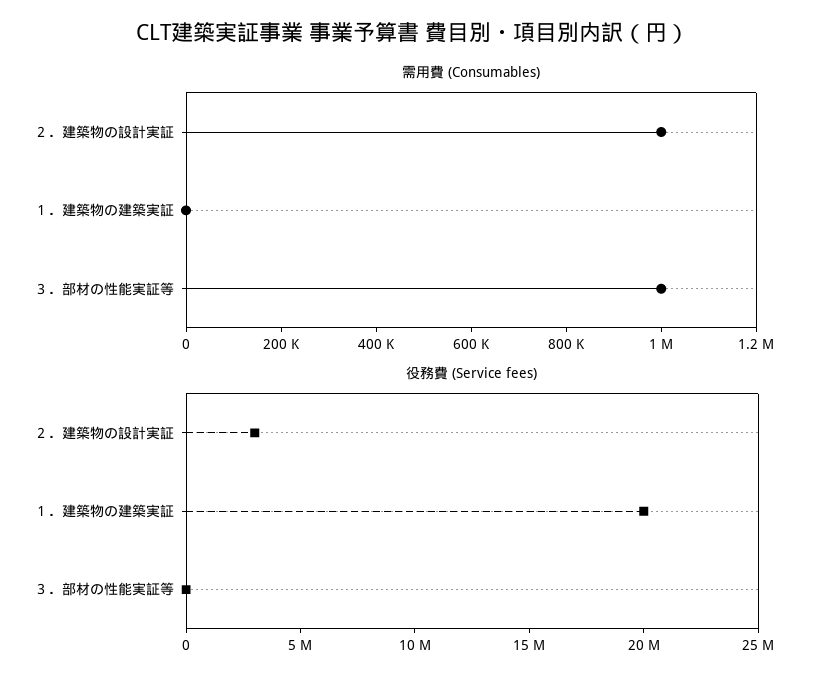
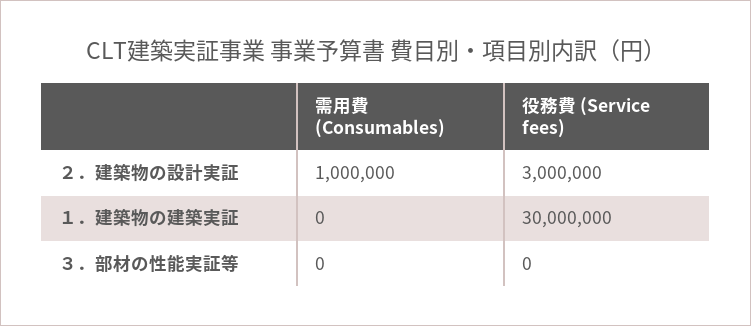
需用費 (Consumables), ３．部材の性能実証等: 1000000 -> 0
役務費 (Service fees), １．建築物の建築実証: 20000000 -> 30000000

